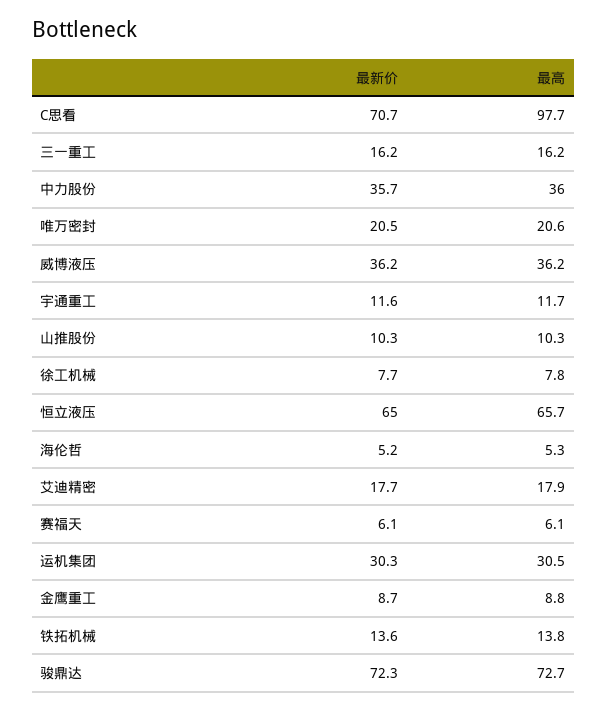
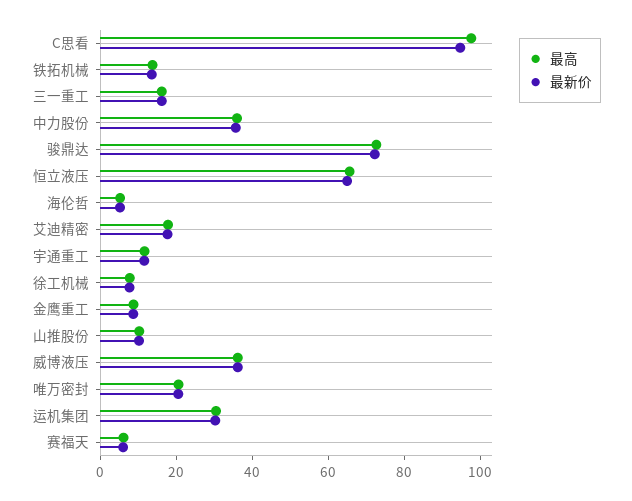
最新价, C思看: 70.7 -> 95

